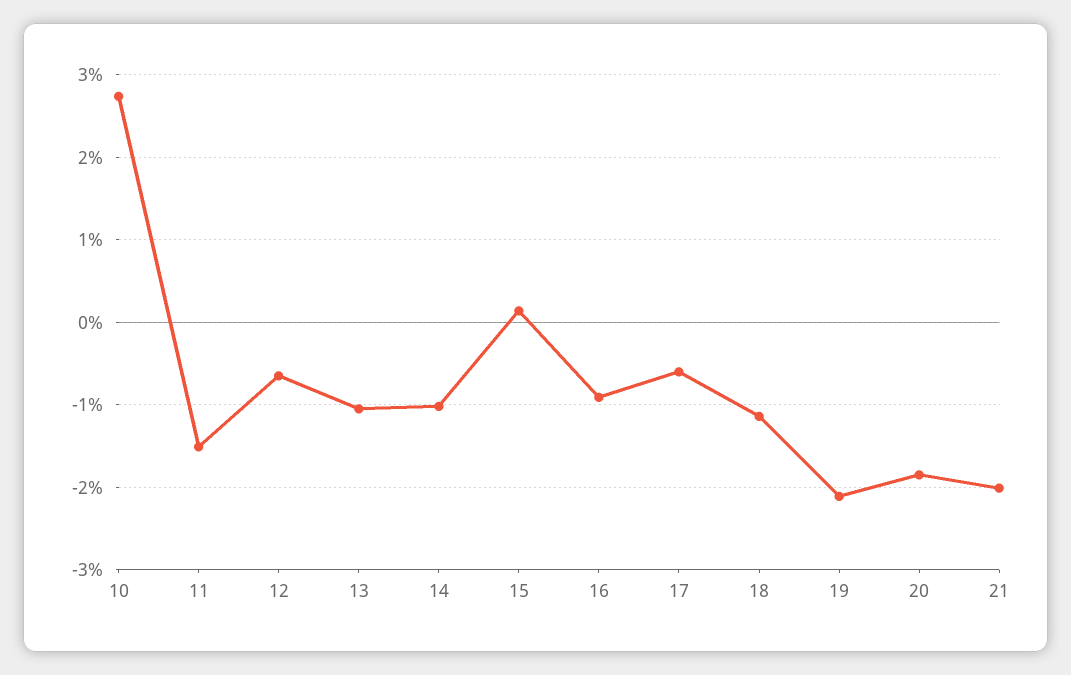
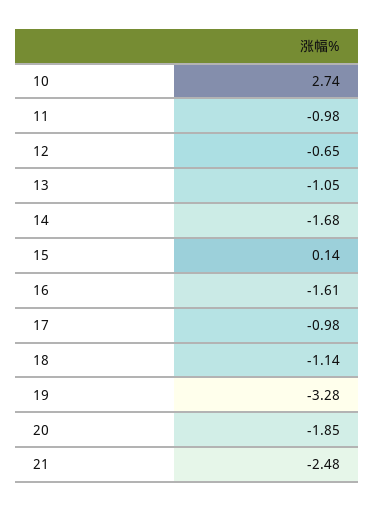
11: -1.5 -> -0.98
14: -1 -> -1.68
16: -0.9 -> -1.61
17: -0.6 -> -0.98
19: -2.1 -> -3.28
21: -2 -> -2.48

